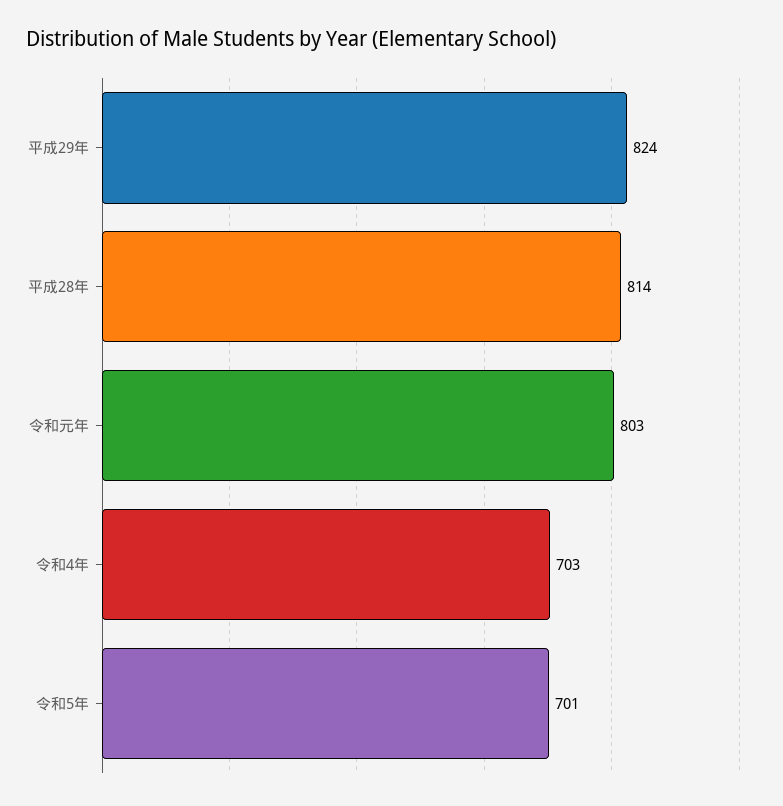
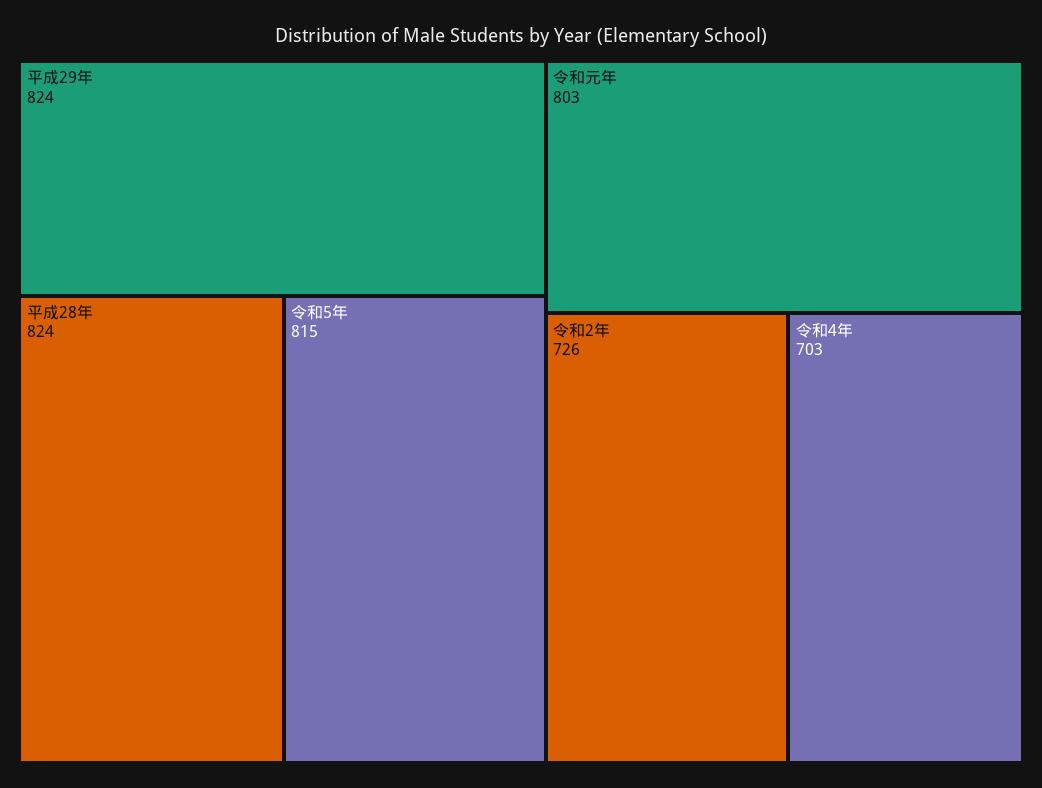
平成28年: 814 -> 824
令和5年: 701 -> 815
令和2年: none -> 726

